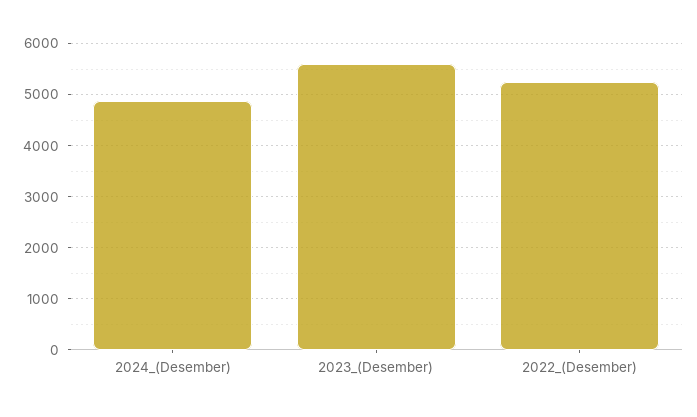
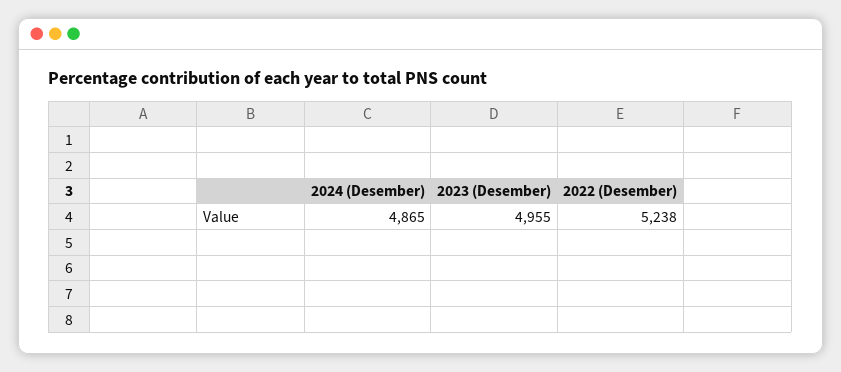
2023_(Desember): 5600 -> 4955

